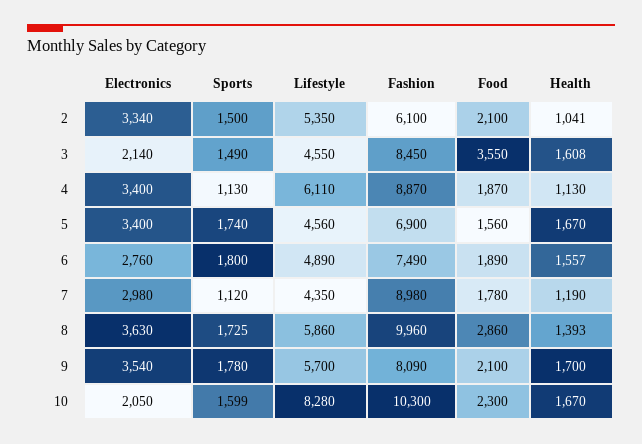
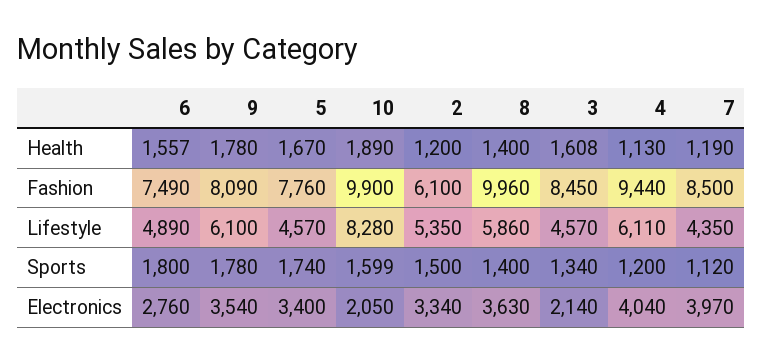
Food, 2: 2100 -> none
Health, 2: 1041 -> 1200
Sports, 3: 1490 -> 1340
Lifestyle, 3: 4550 -> 4570
Food, 3: 3550 -> none
Electronics, 4: 3400 -> 4040
Sports, 4: 1130 -> 1200
Fashion, 4: 8870 -> 9440
Food, 4: 1870 -> none
Lifestyle, 5: 4560 -> 4570
Fashion, 5: 6900 -> 7760
Food, 5: 1560 -> none
Food, 6: 1890 -> none
Electronics, 7: 2980 -> 3970
Fashion, 7: 8980 -> 8500
Food, 7: 1780 -> none
Sports, 8: 1725 -> 1400
Food, 8: 2860 -> none
Health, 8: 1393 -> 1400
Lifestyle, 9: 5700 -> 6100
Food, 9: 2100 -> none
Health, 9: 1700 -> 1780
Fashion, 10: 10300 -> 9900
Food, 10: 2300 -> none
Health, 10: 1670 -> 1890

